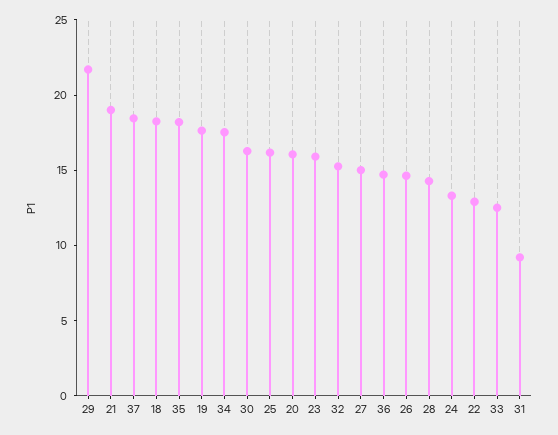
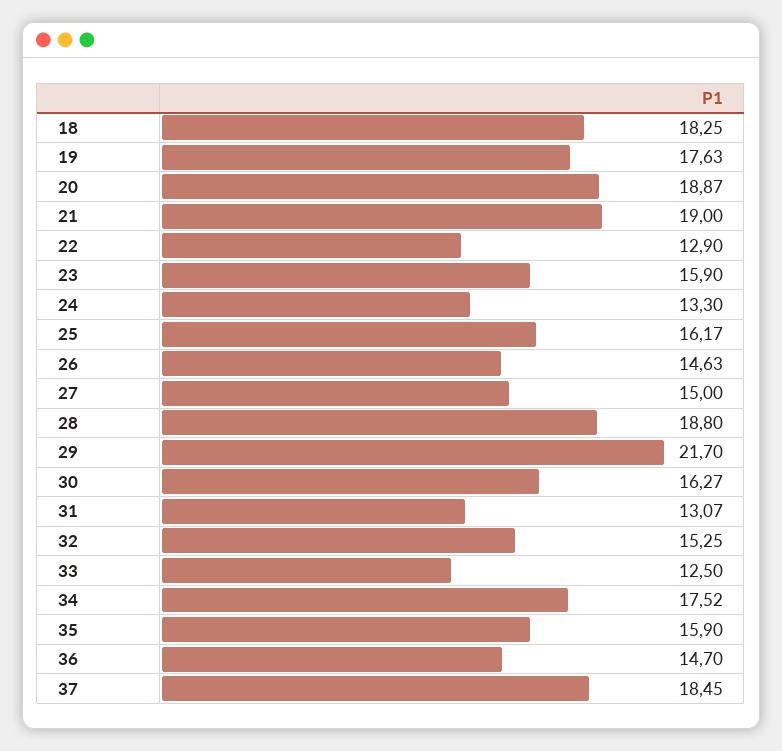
35: 18 -> 15.9
20: 16 -> 18.87
28: 14 -> 18.8
31: 9 -> 13.07

